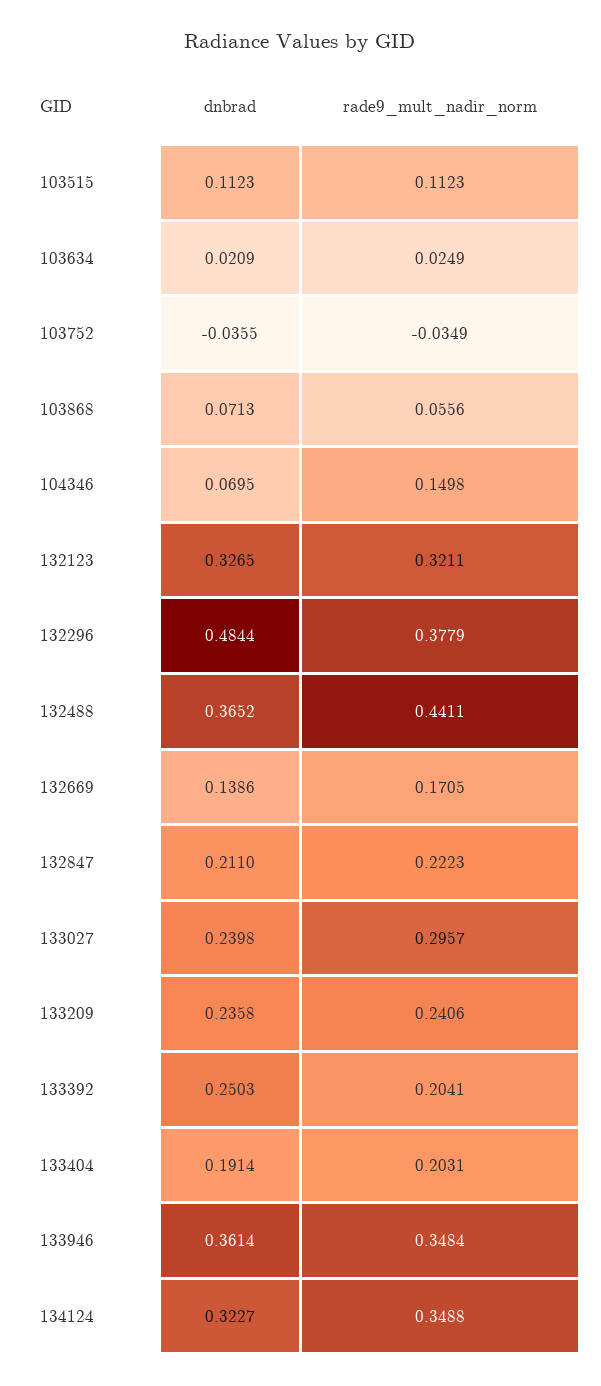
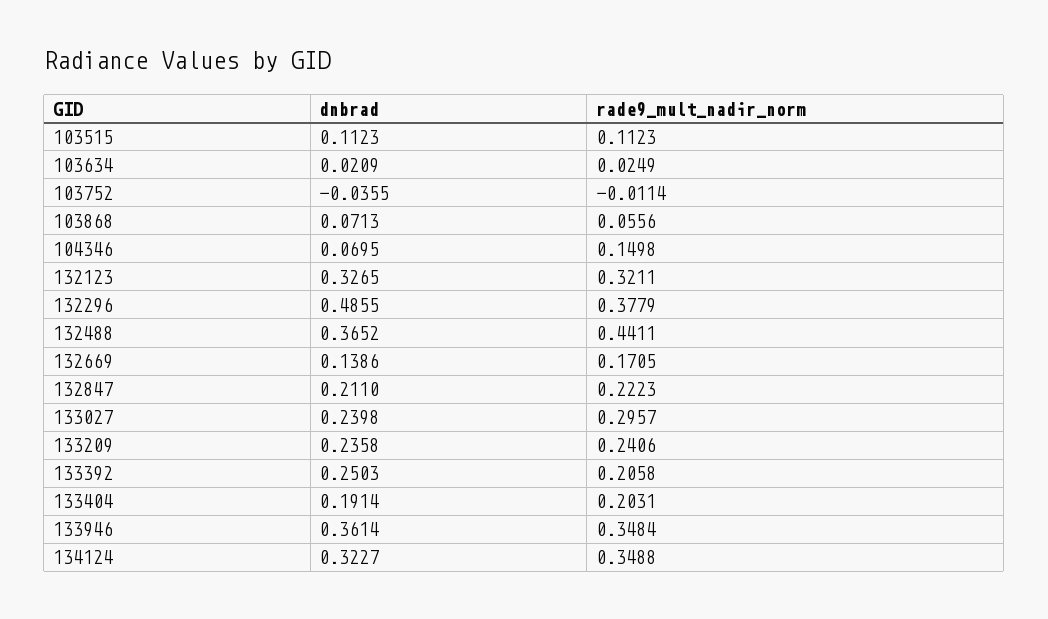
rade9_mult_nadir_norm, 103752: -0.0349 -> -0.0114
dnbrad, 132296: 0.4844 -> 0.4855
rade9_mult_nadir_norm, 133392: 0.2041 -> 0.2058

